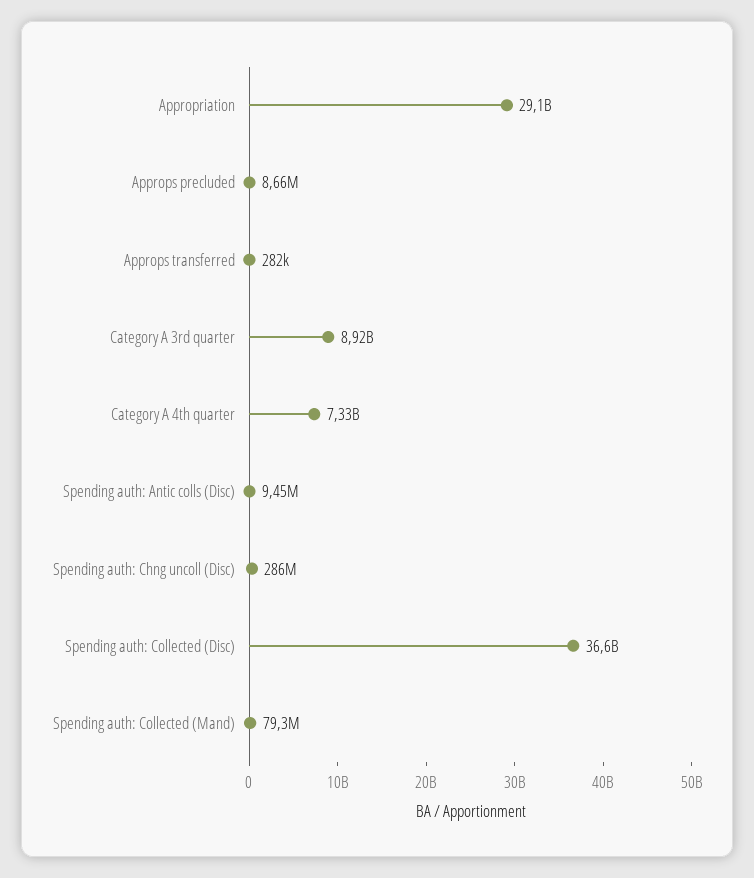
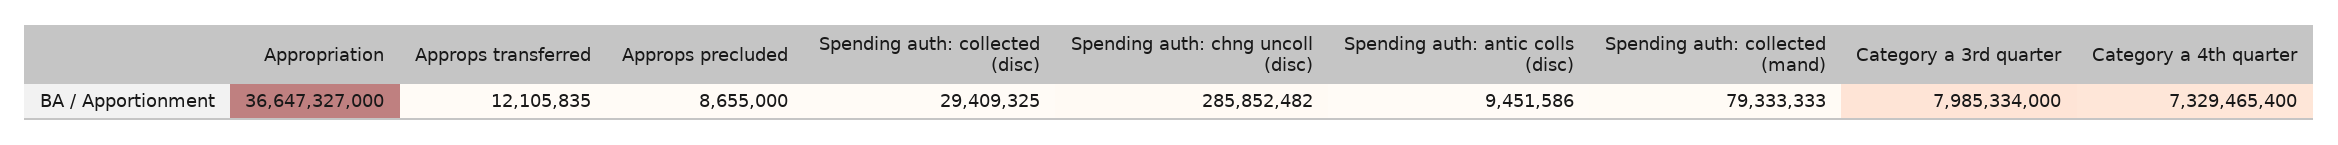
Appropriation: 29100000000 -> 36647327000
Approps transferred: 282000 -> 12105835
Category A 3rd quarter: 8920000000 -> 7985334000
Spending auth: Collected (Disc): 36600000000 -> 29409325

